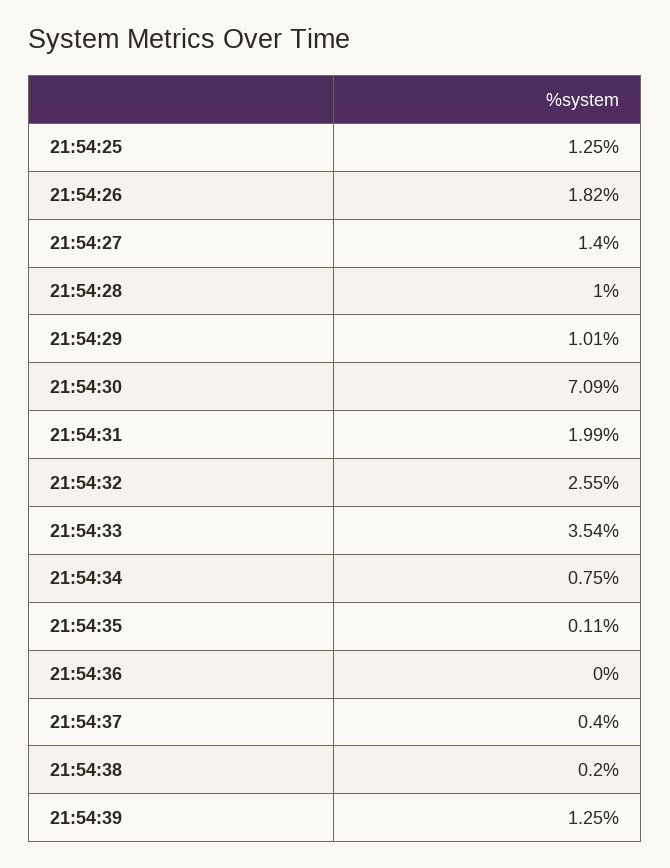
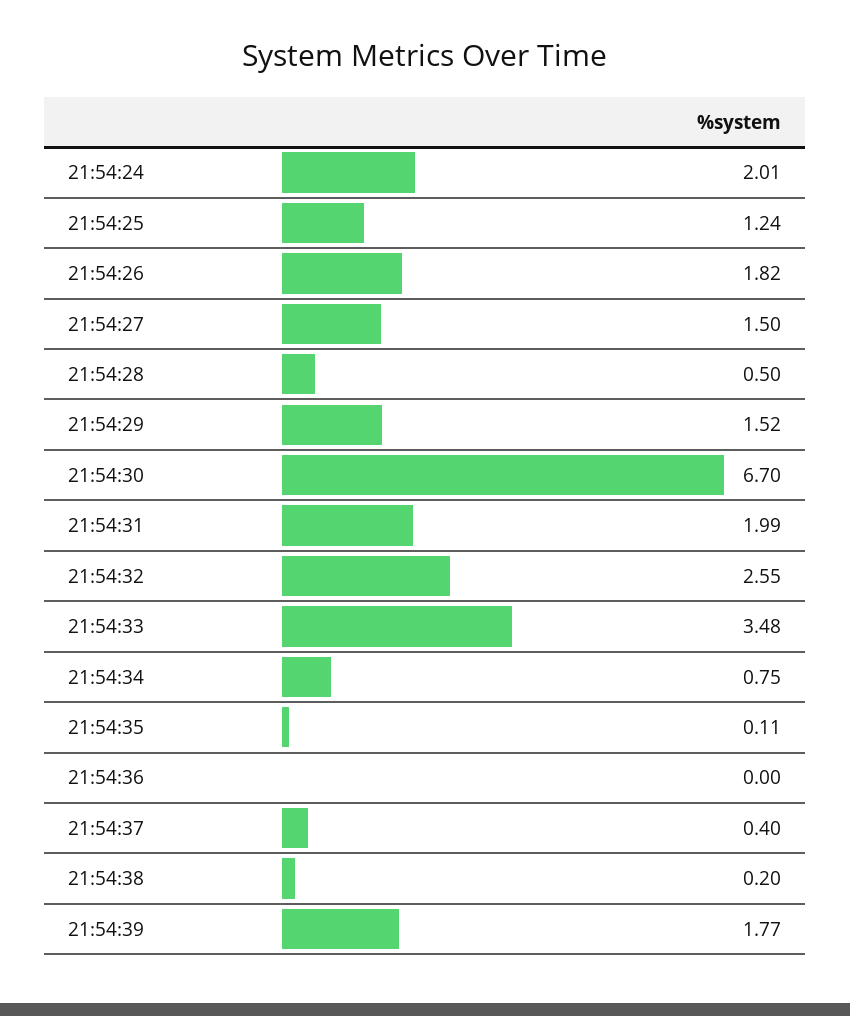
21:54:25: 1.25 -> 1.24
21:54:27: 1.4 -> 1.5
21:54:28: 1 -> 0.5
21:54:29: 1.01 -> 1.52
21:54:30: 7.09 -> 6.7
21:54:33: 3.54 -> 3.48
21:54:39: 1.25 -> 1.77
21:54:24: none -> 2.01

